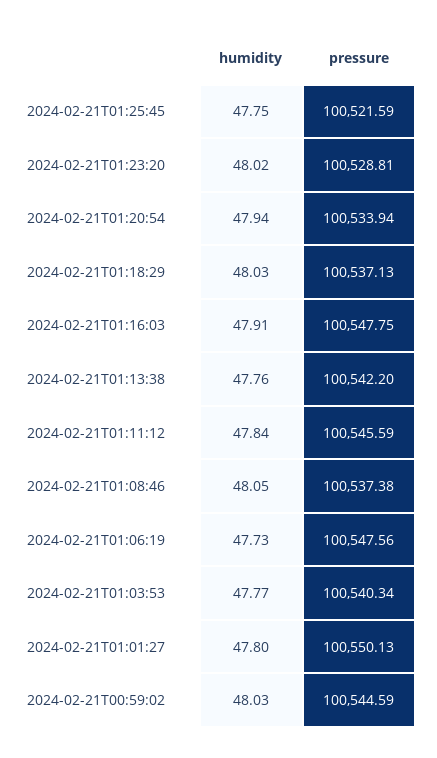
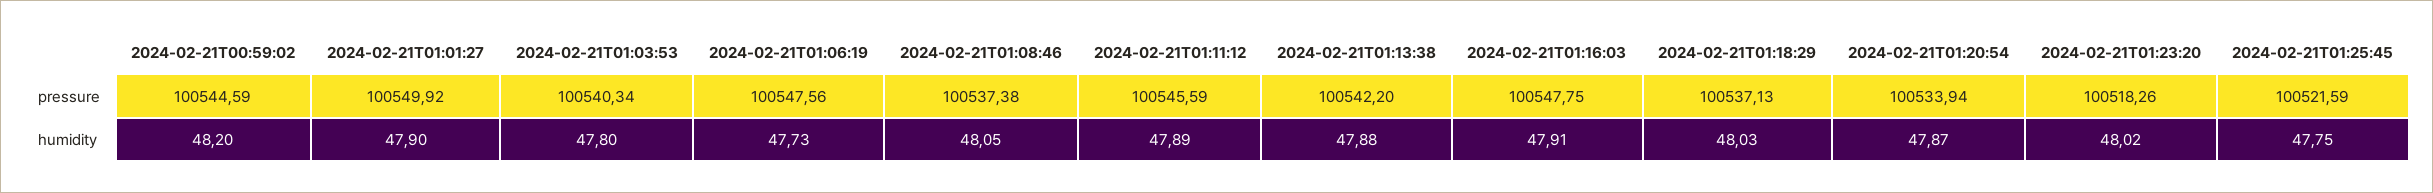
pressure, 2024-02-21T01:23:20: 100528.81 -> 100518.26
humidity, 2024-02-21T01:20:54: 47.94 -> 47.87
humidity, 2024-02-21T01:13:38: 47.76 -> 47.88
humidity, 2024-02-21T01:11:12: 47.84 -> 47.89
humidity, 2024-02-21T01:03:53: 47.77 -> 47.8
humidity, 2024-02-21T01:01:27: 47.8 -> 47.9
pressure, 2024-02-21T01:01:27: 100550.13 -> 100549.92
humidity, 2024-02-21T00:59:02: 48.03 -> 48.2

